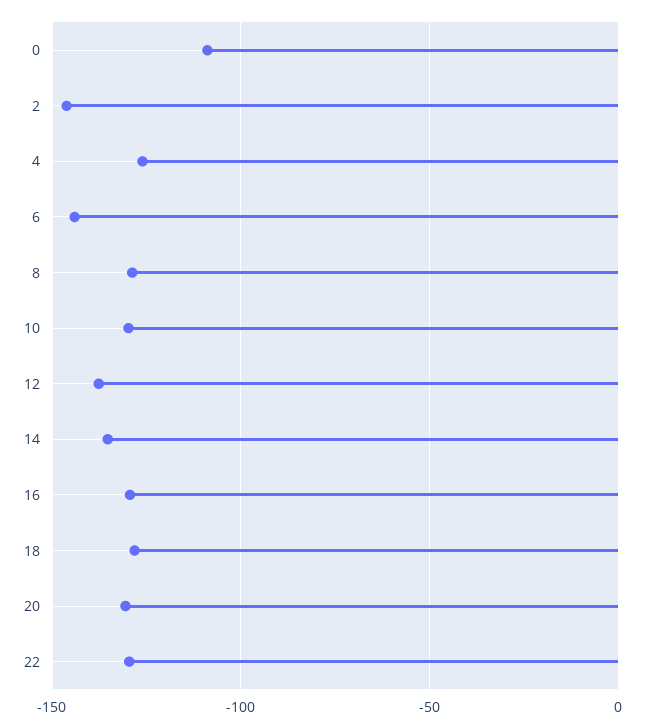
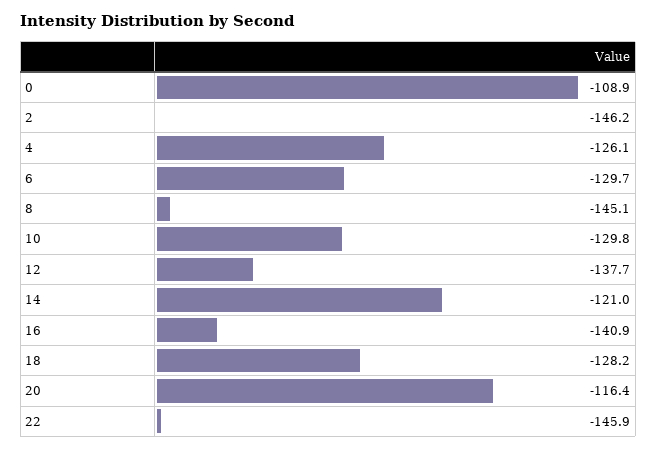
6: -145 -> -129.7
8: -130 -> -145.1
14: -135 -> -121
16: -130 -> -140.9
20: -130 -> -116.4
22: -130 -> -145.9

